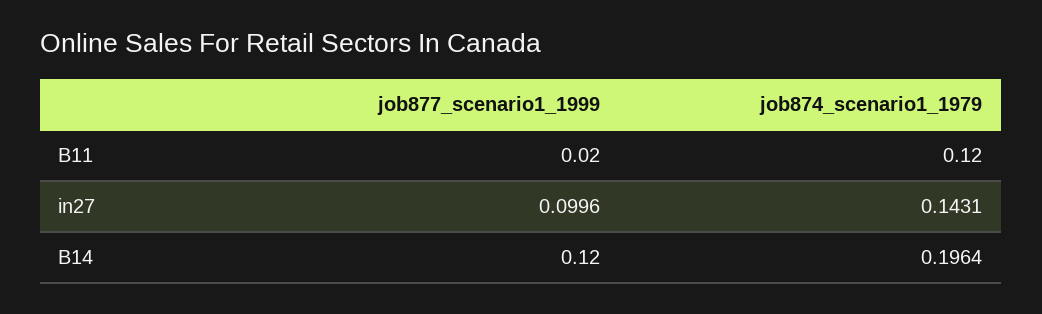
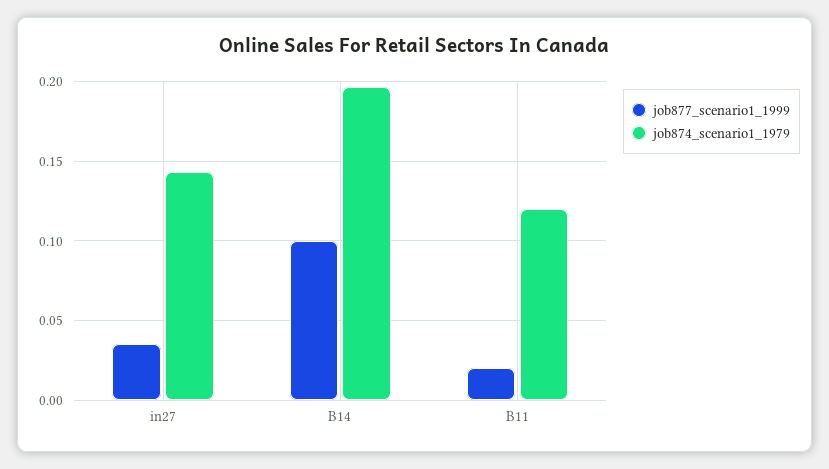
job877_scenario1_1999, in27: 0.0996 -> 0.035
job877_scenario1_1999, B14: 0.12 -> 0.1

